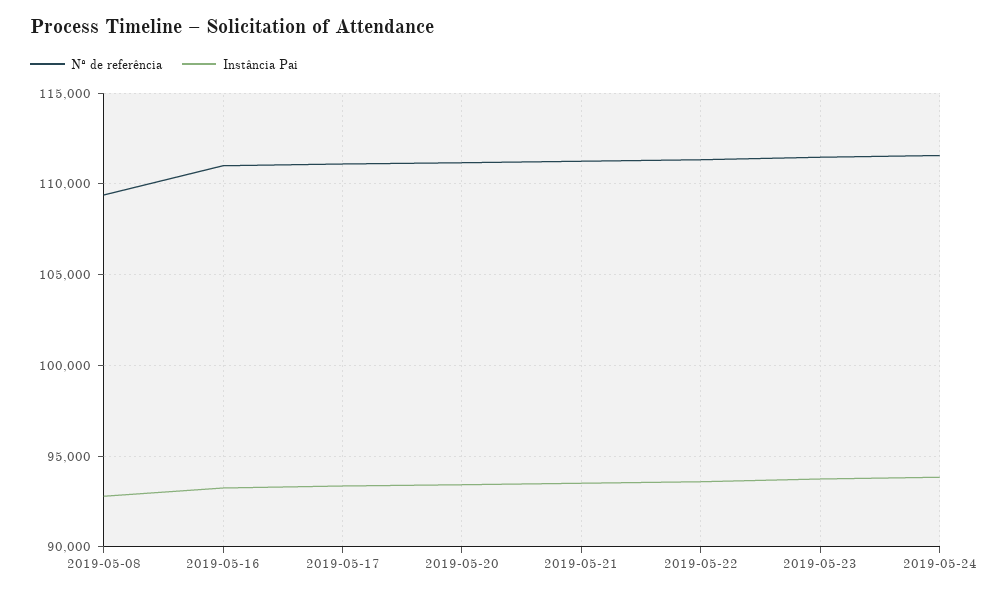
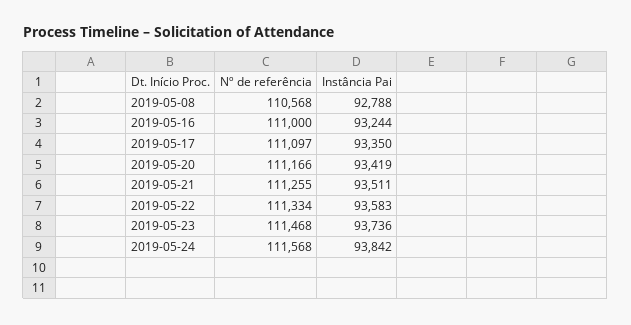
Nº de referência, 2019-05-08: 109500 -> 110568

